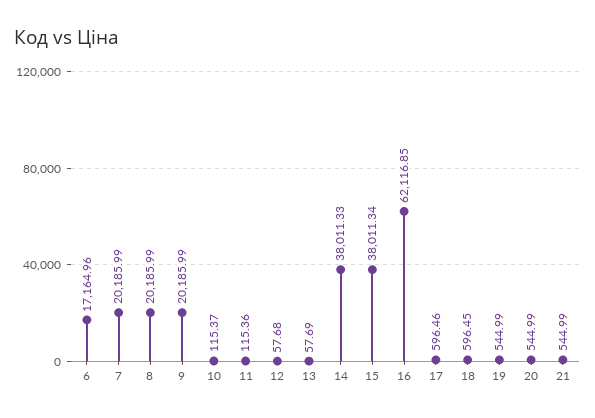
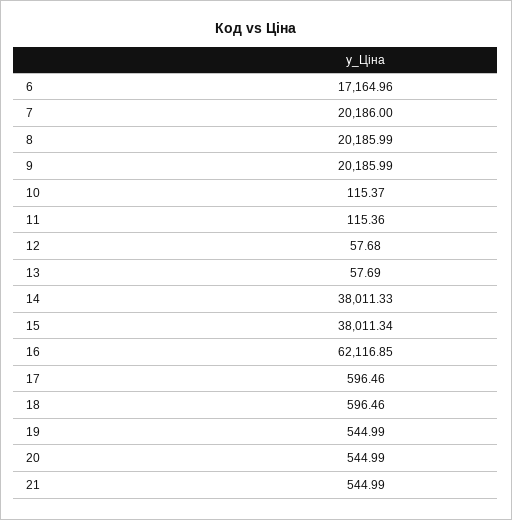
7: 20185.99 -> 20186
18: 596.45 -> 596.46

